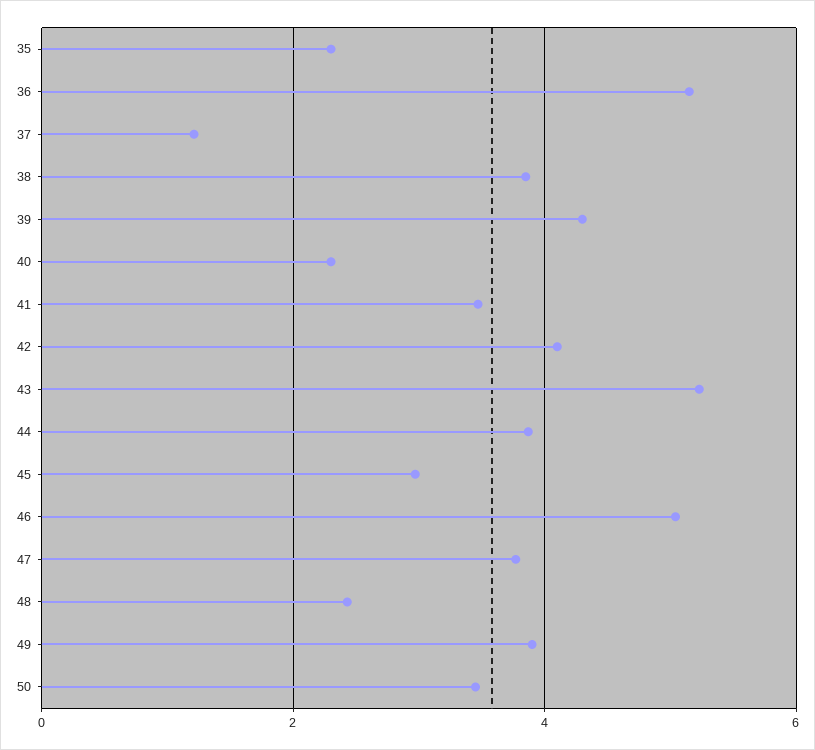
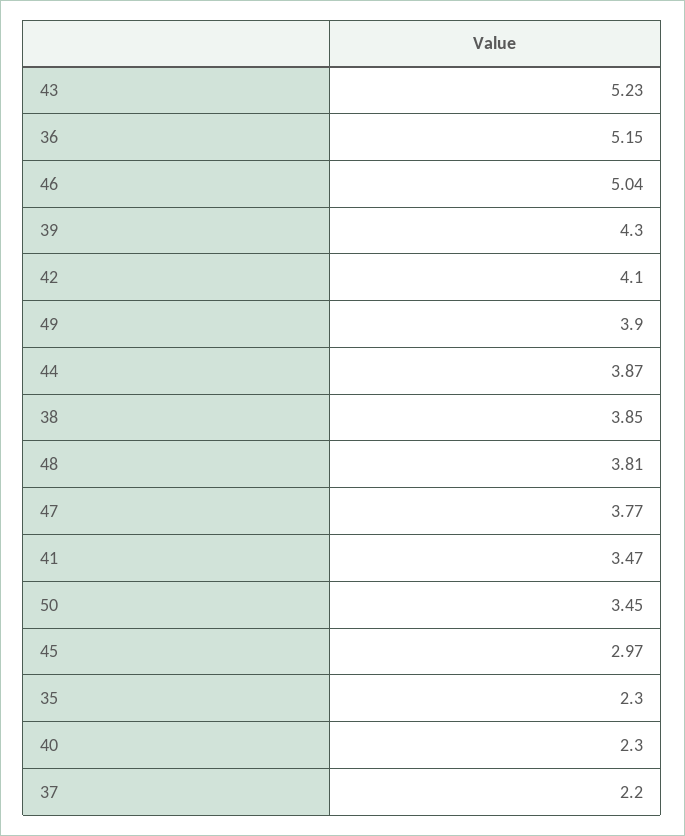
37: 1.2 -> 2.2
48: 2.4 -> 3.81

